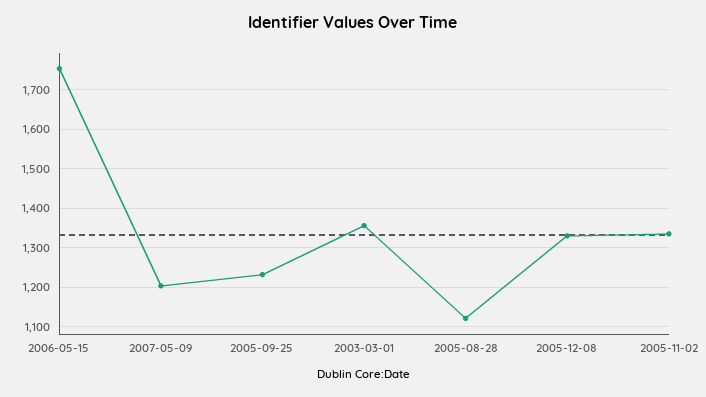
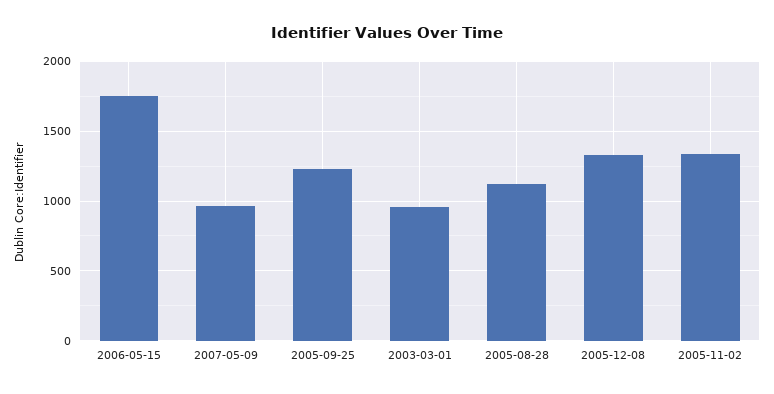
2007-05-09: 1200 -> 950
2003-03-01: 1360 -> 950

